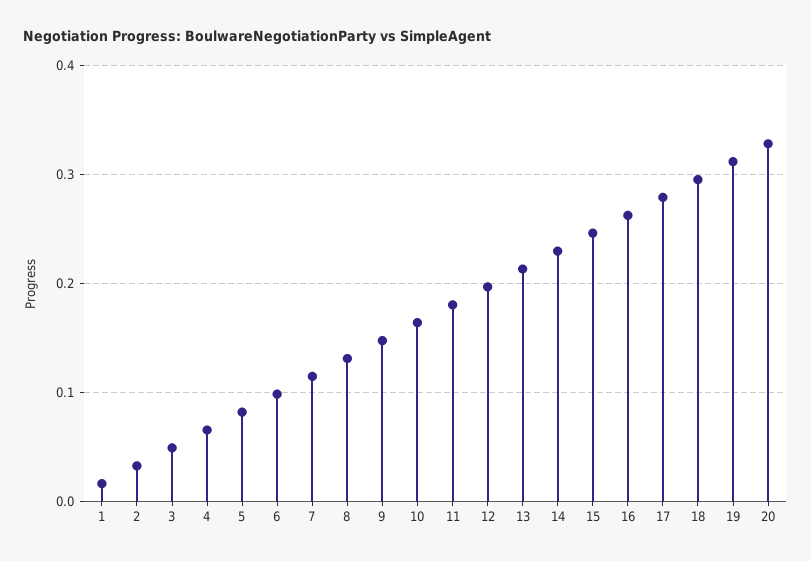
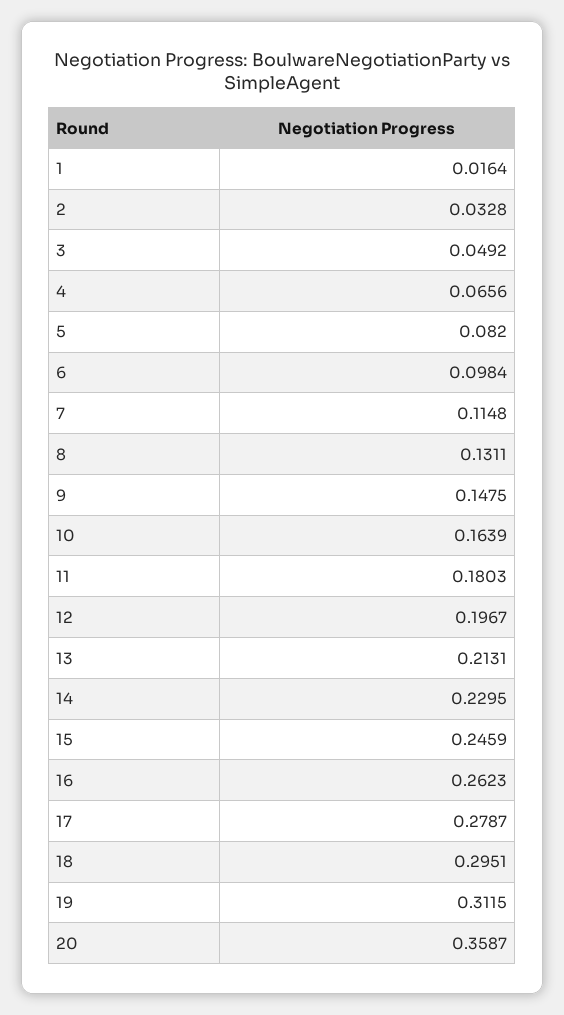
20: 0.33 -> 0.3587

